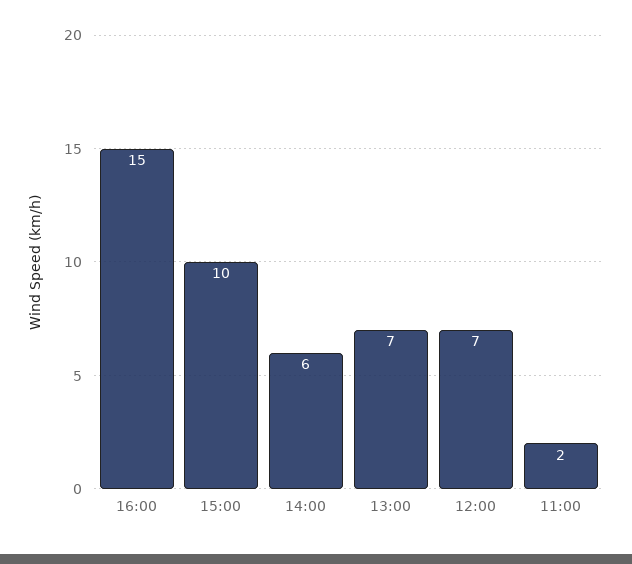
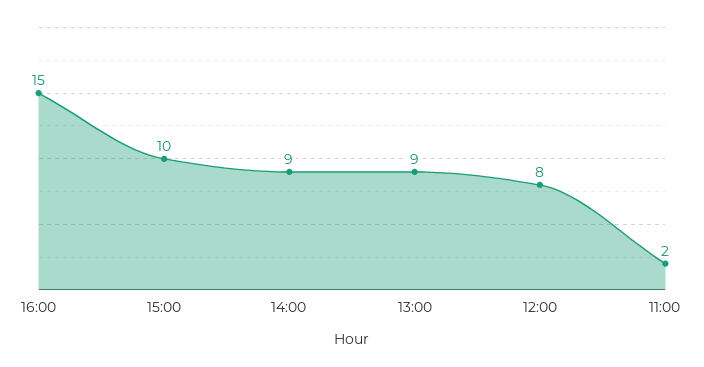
14:00: 6 -> 9
13:00: 7 -> 9
12:00: 7 -> 8

